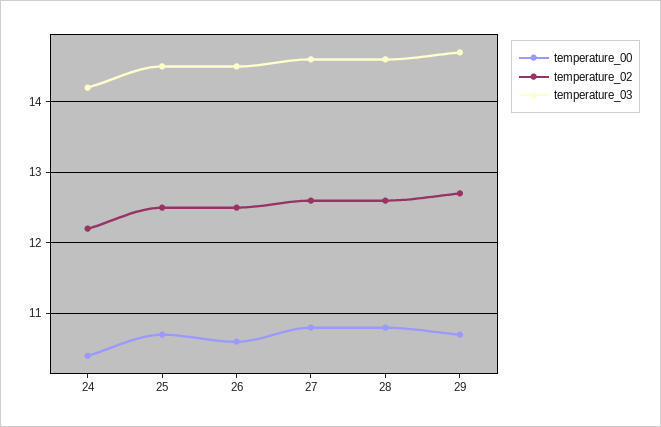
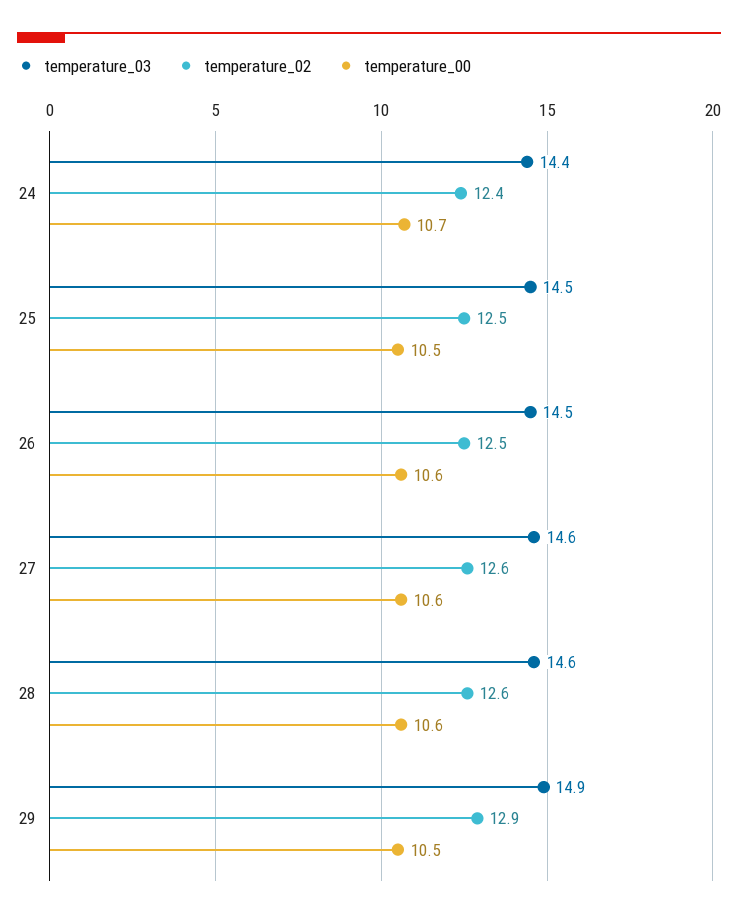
temperature_00, 24: 10.4 -> 10.7
temperature_02, 24: 12.2 -> 12.4
temperature_03, 24: 14.2 -> 14.4
temperature_00, 25: 10.7 -> 10.5
temperature_00, 27: 10.8 -> 10.6
temperature_00, 28: 10.8 -> 10.6
temperature_00, 29: 10.7 -> 10.5
temperature_02, 29: 12.7 -> 12.9
temperature_03, 29: 14.7 -> 14.9

